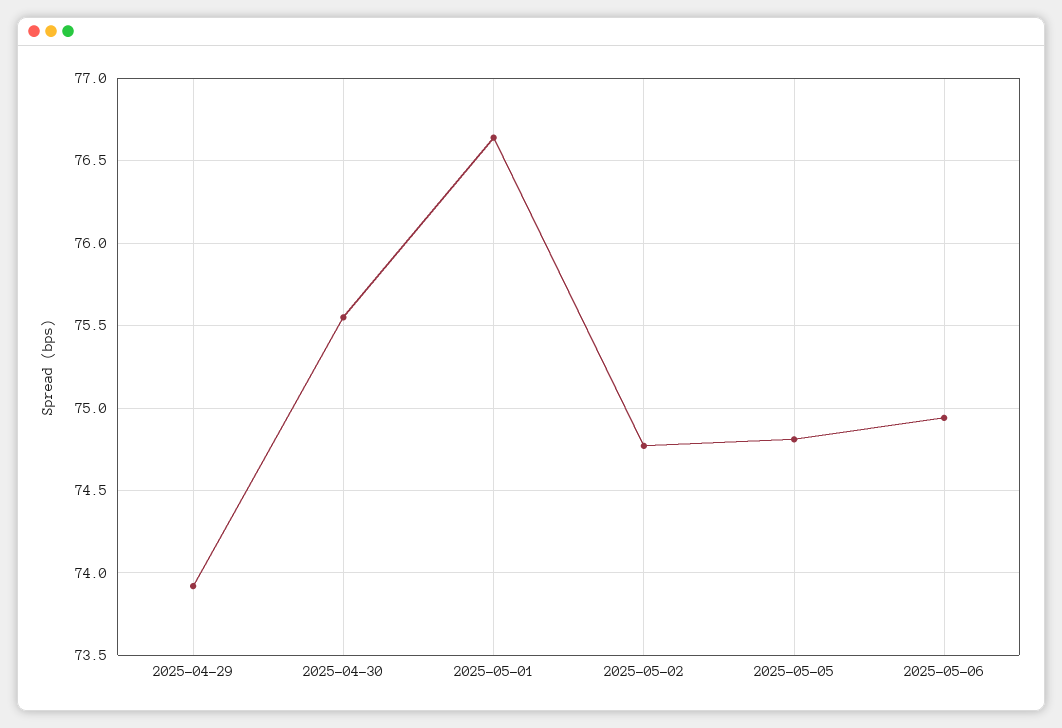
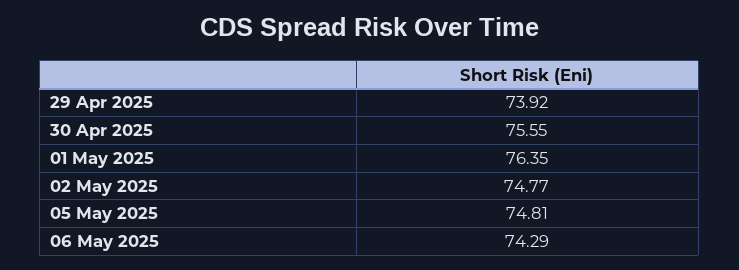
2025-05-01: 76.65 -> 76.35
2025-05-06: 74.95 -> 74.29

